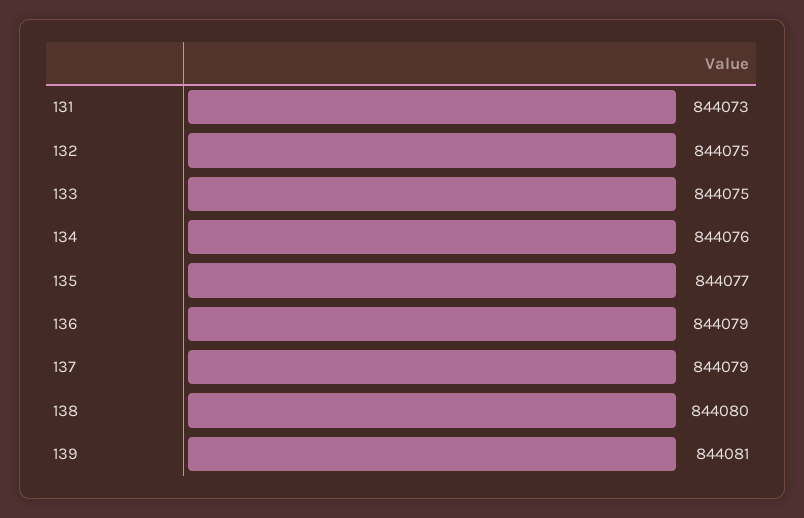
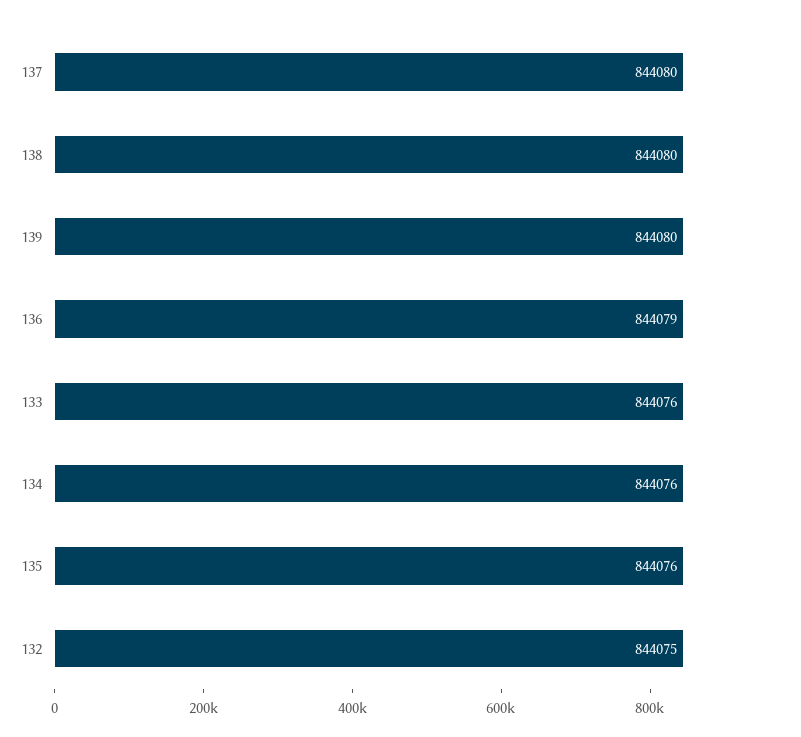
131: 844073 -> none
133: 844075 -> 844076
135: 844077 -> 844076
137: 844079 -> 844080
139: 844081 -> 844080

